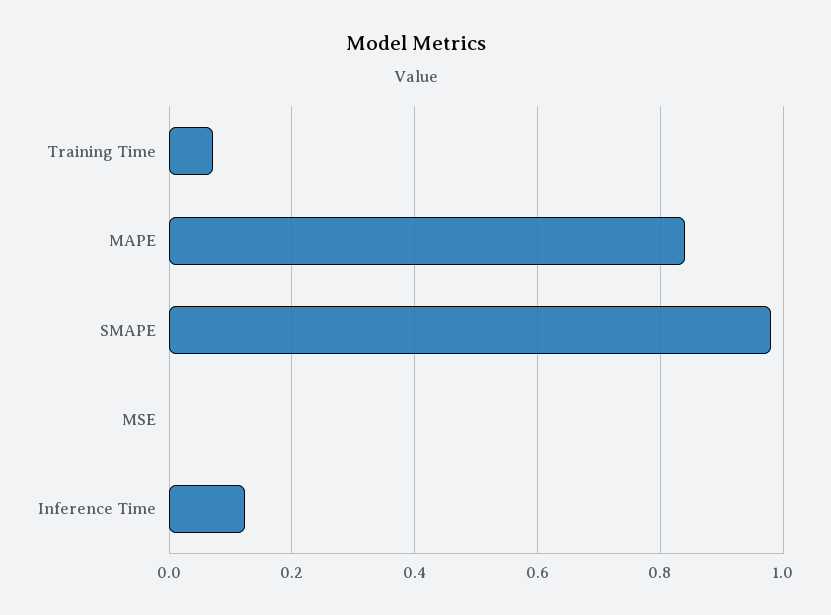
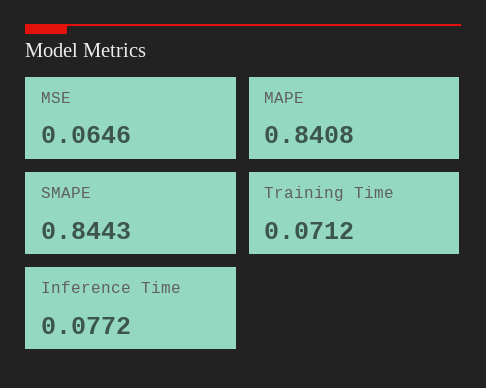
SMAPE: 0.98 -> 0.8443
MSE: 0 -> 0.0646
Inference Time: 0.12 -> 0.0772

